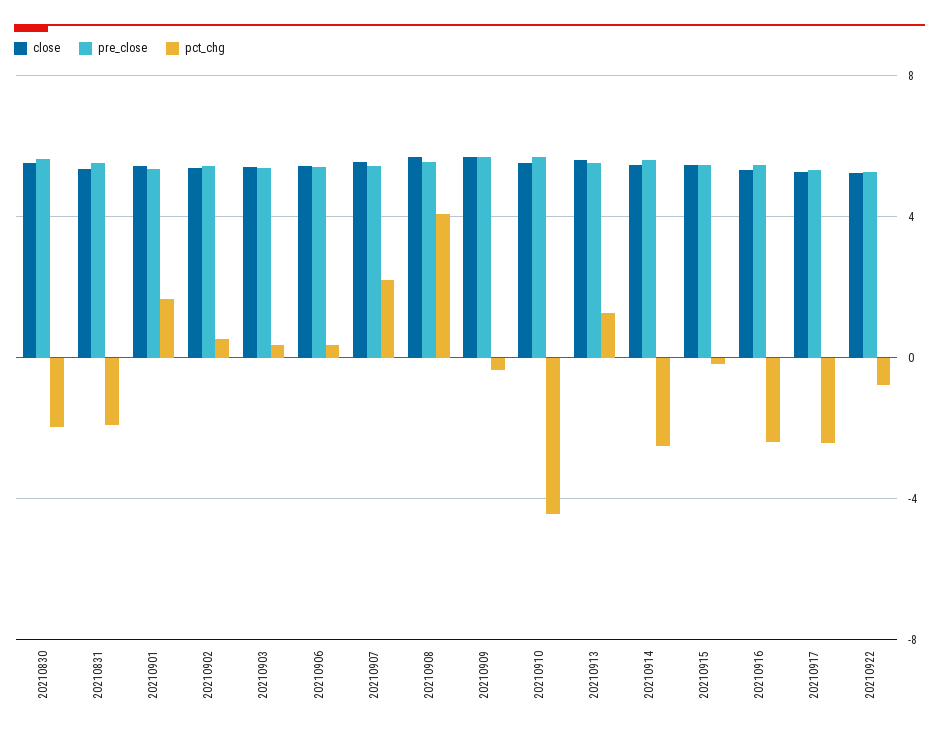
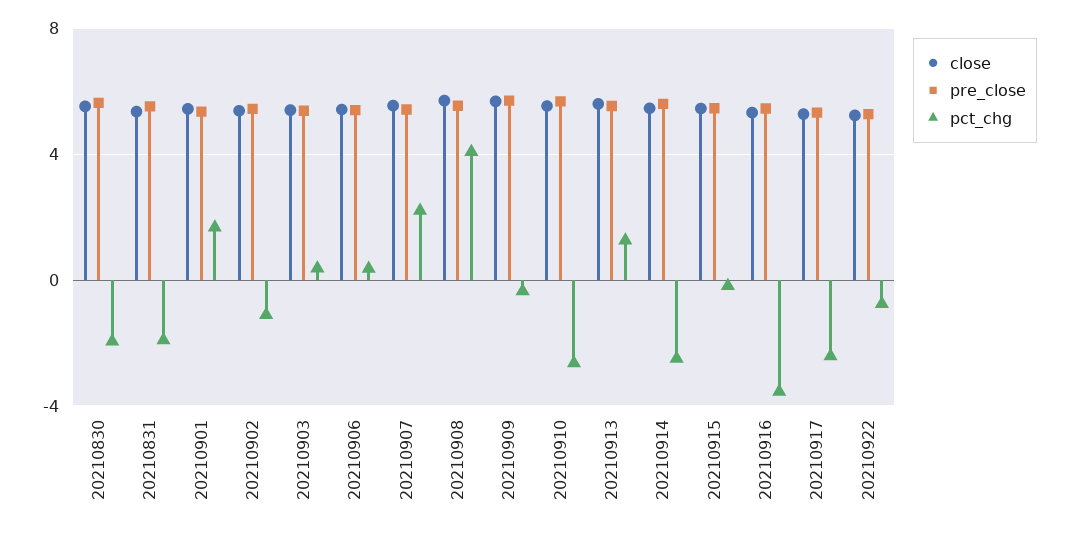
pct_chg, 20210902: 0.5 -> -1
pct_chg, 20210910: -4.5 -> -2.5
pct_chg, 20210916: -2.5 -> -3.5

